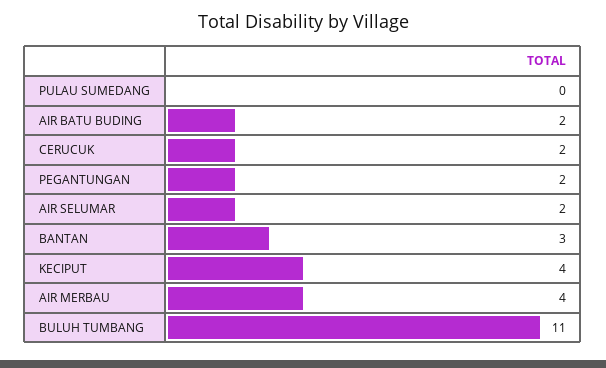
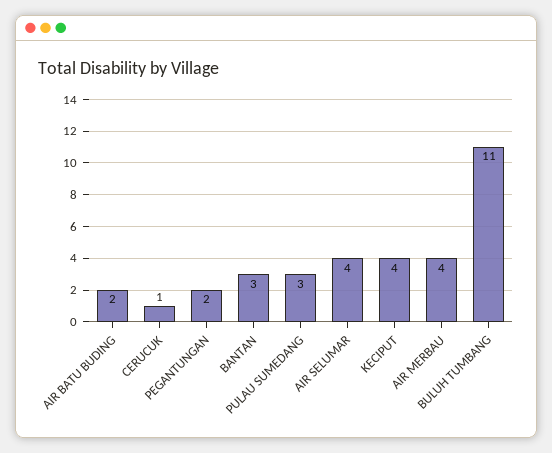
PULAU SUMEDANG: 0 -> 3
CERUCUK: 2 -> 1
AIR SELUMAR: 2 -> 4

